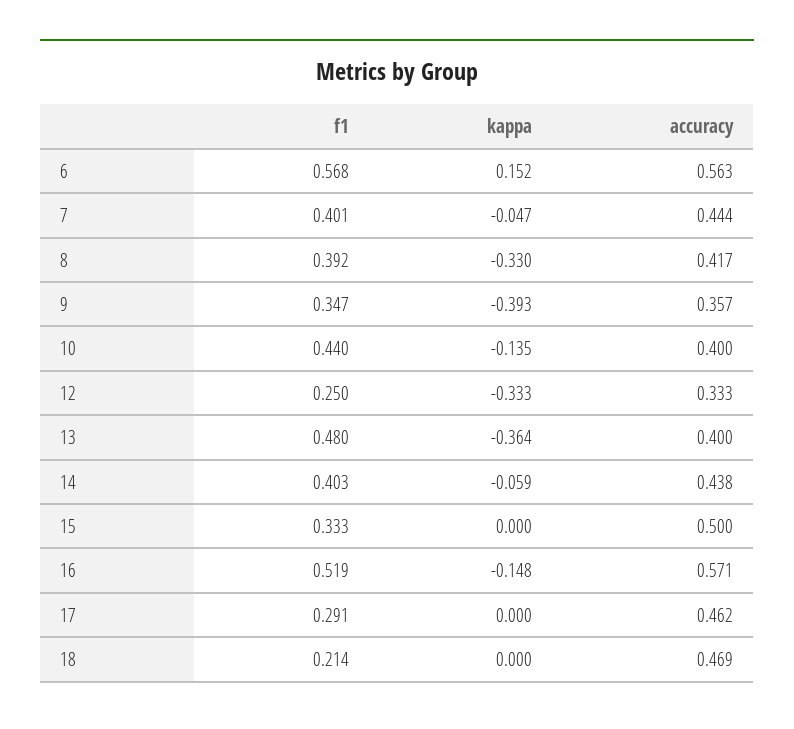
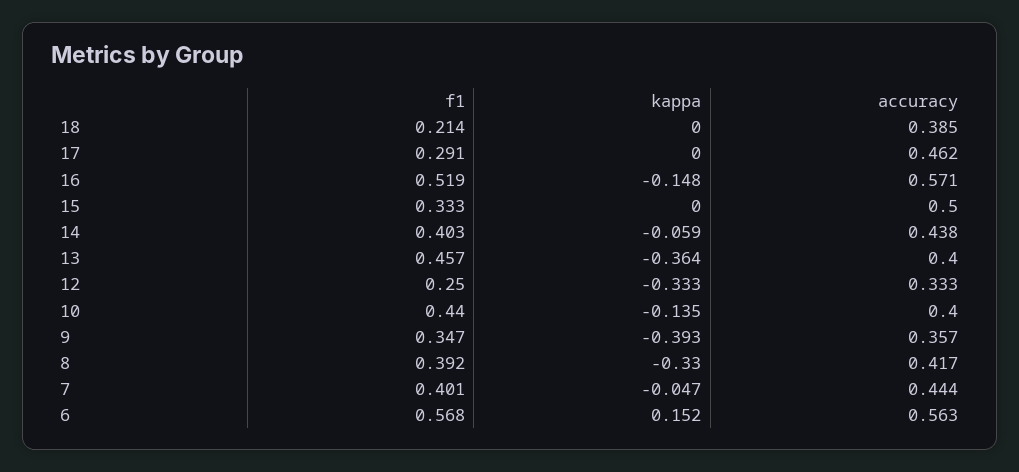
f1, 13: 0.48 -> 0.457
accuracy, 18: 0.469 -> 0.385

